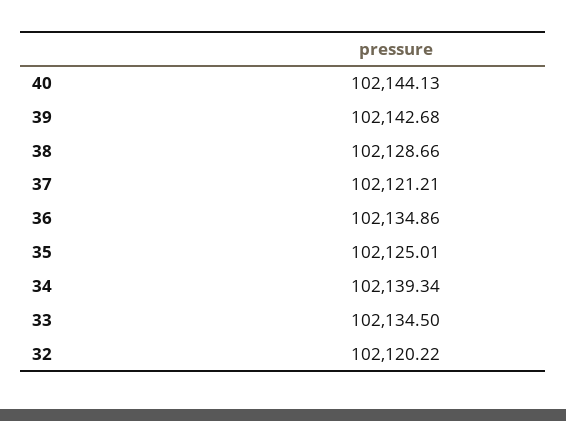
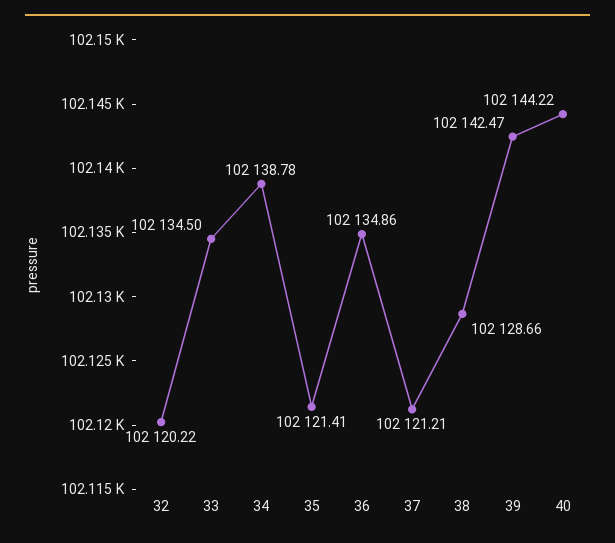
40: 102144.13 -> 102144.22
39: 102142.68 -> 102142.47
35: 102125.01 -> 102121.41
34: 102139.34 -> 102138.78

